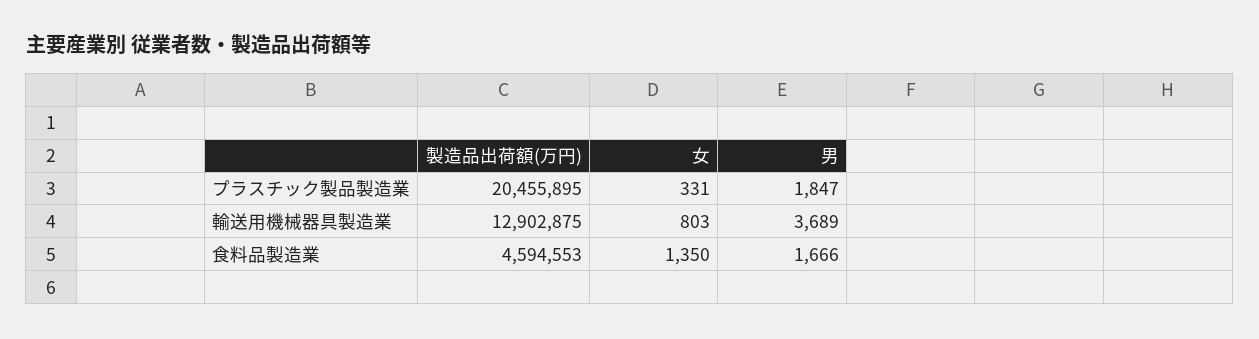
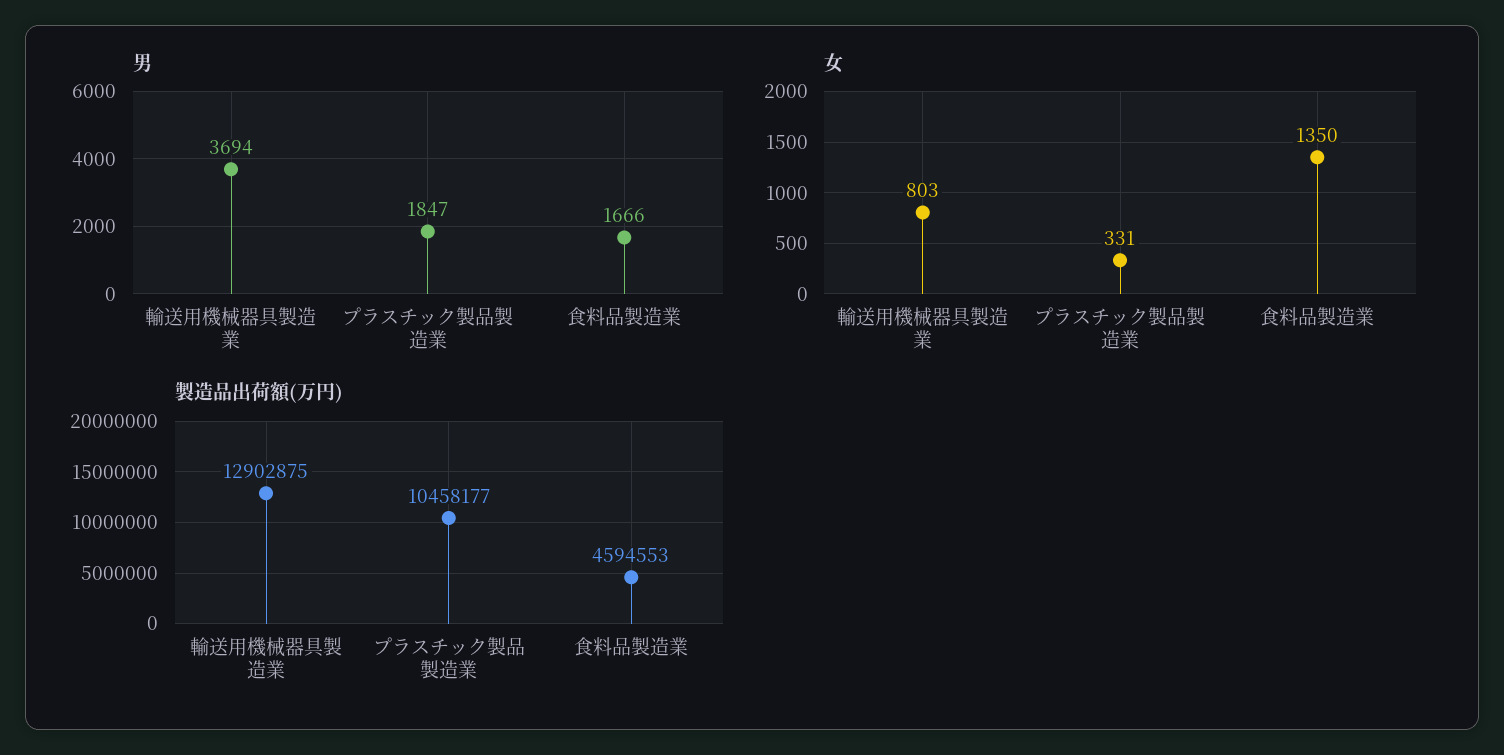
製造品出荷額(万円), プラスチック製品製造業: 20455895 -> 10458177
男, 輸送用機械器具製造業: 3689 -> 3694

